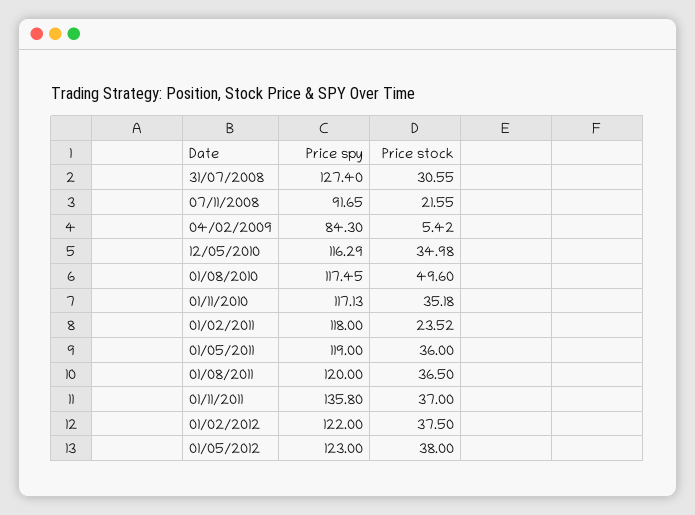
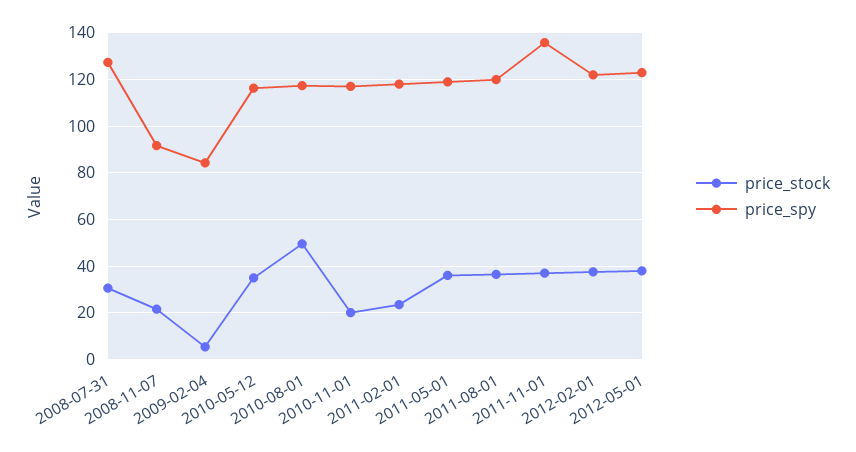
Price stock, 01/11/2010: 35.18 -> 20

